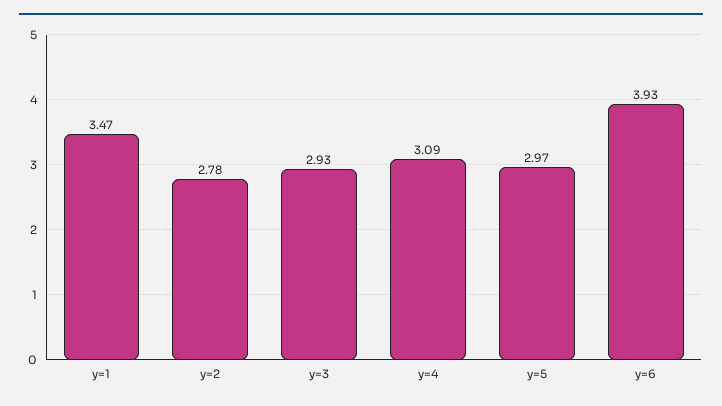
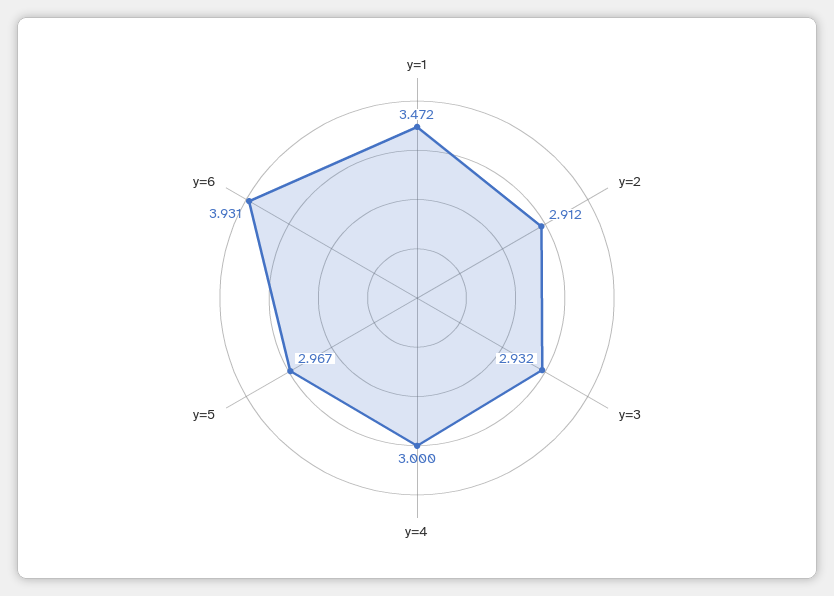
y=2: 2.78 -> 2.912
y=4: 3.09 -> 3

